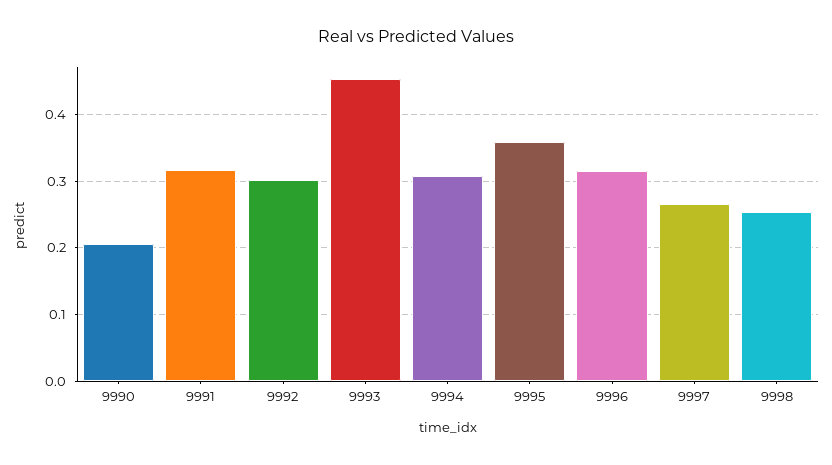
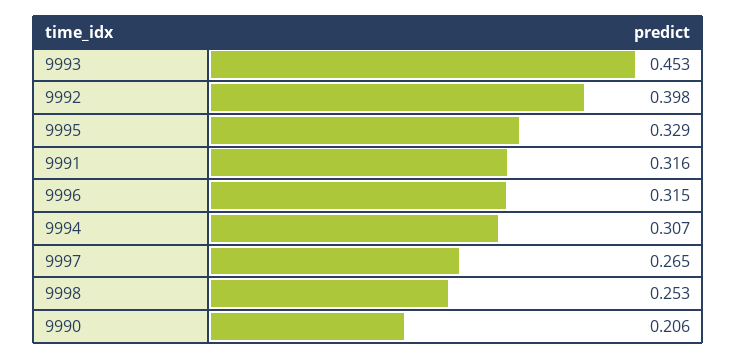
9992: 0.3 -> 0.398
9995: 0.36 -> 0.329

